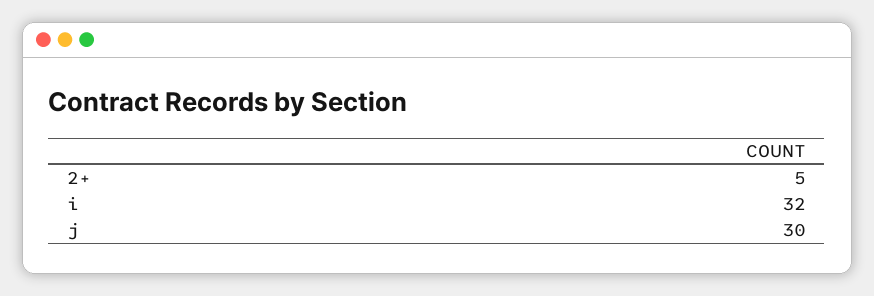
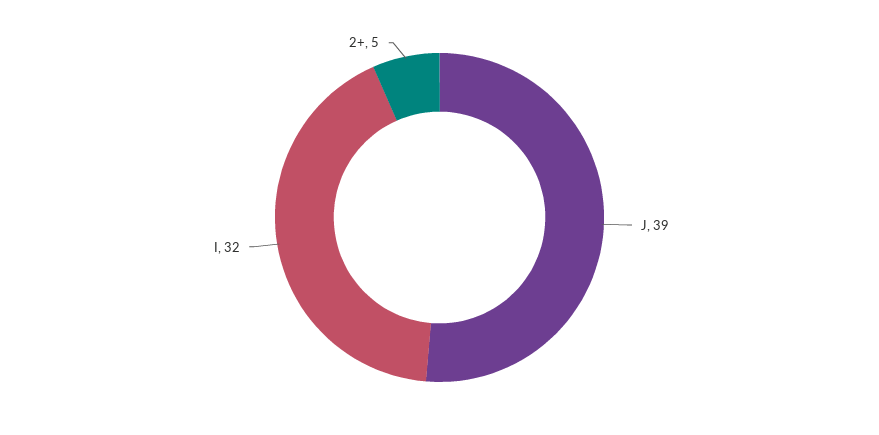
j: 30 -> 39

